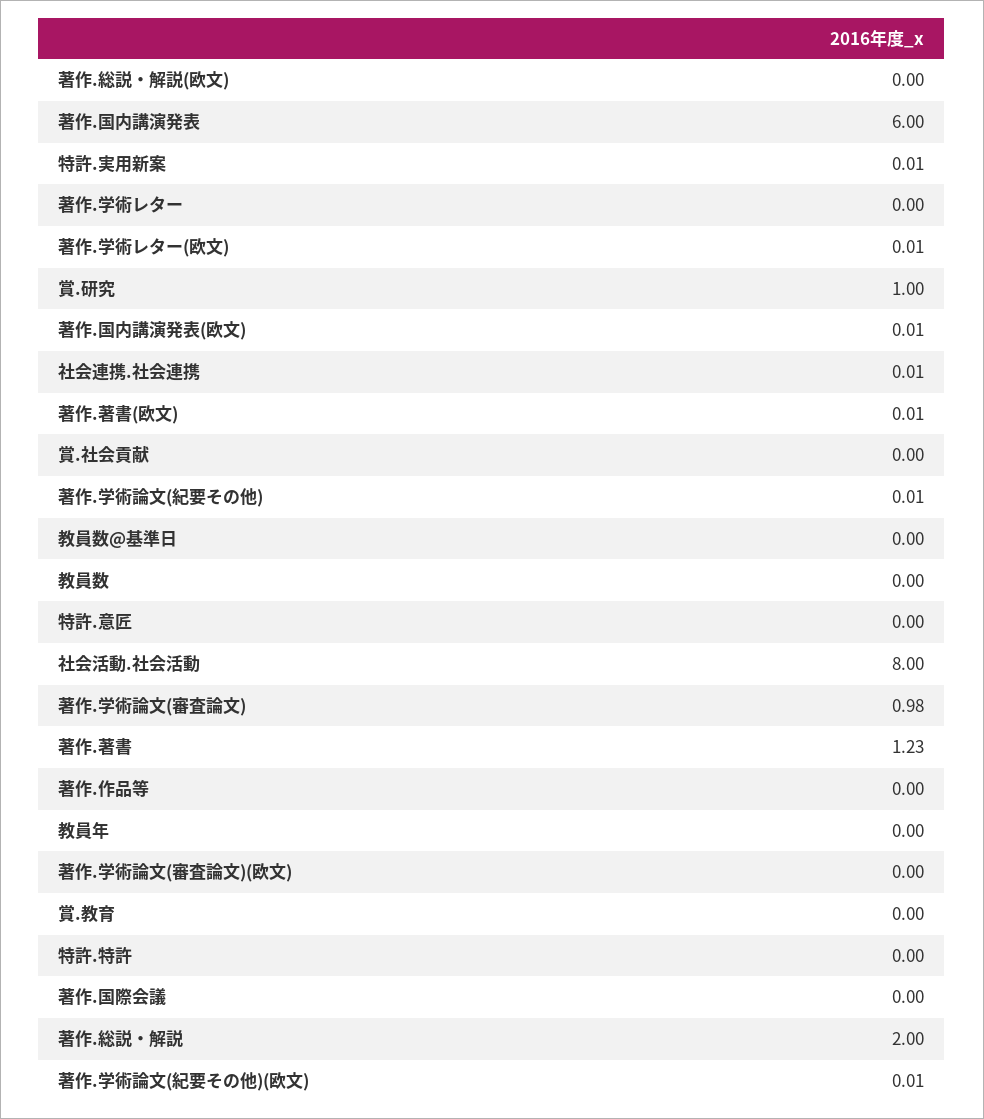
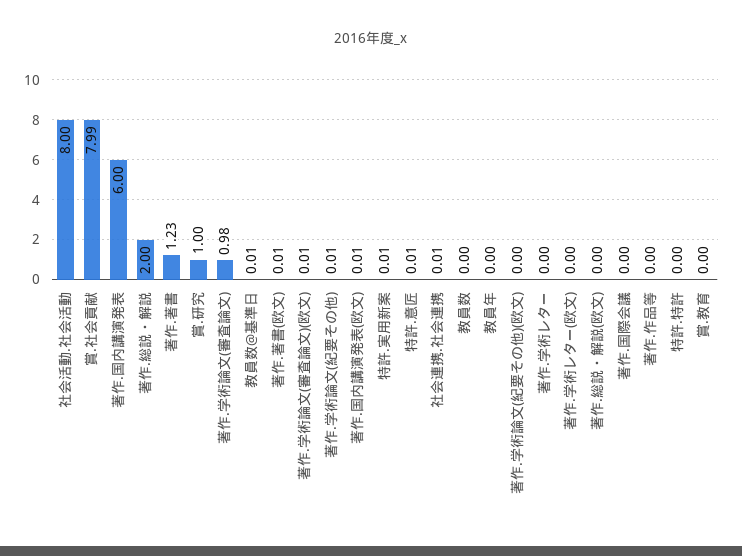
著作.学術レター(欧文): 0.01 -> 0
賞.社会貢献: 0 -> 7.99
教員数@基準日: 0 -> 0.01
特許.意匠: 0 -> 0.01
著作.学術論文(審査論文)(欧文): 0 -> 0.01
著作.学術論文(紀要その他)(欧文): 0.01 -> 0

